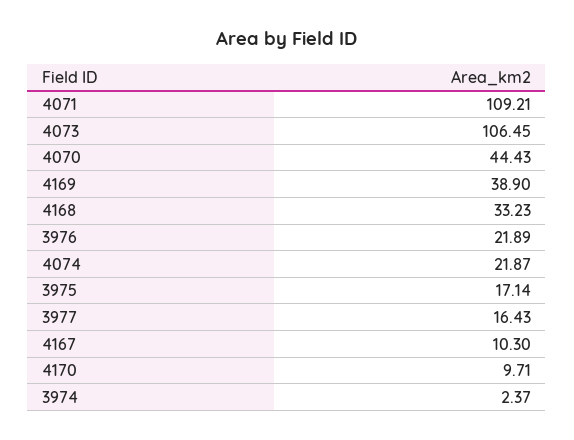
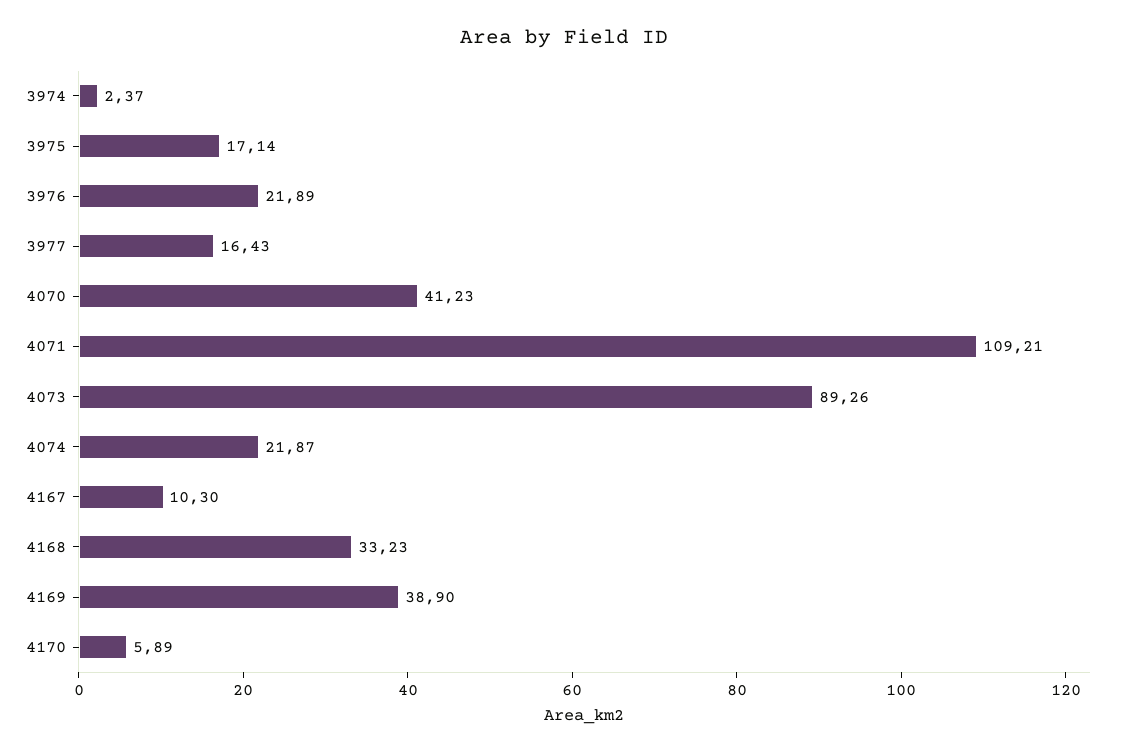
4073: 106.45 -> 89.26
4070: 44.43 -> 41.23
4170: 9.71 -> 5.89

